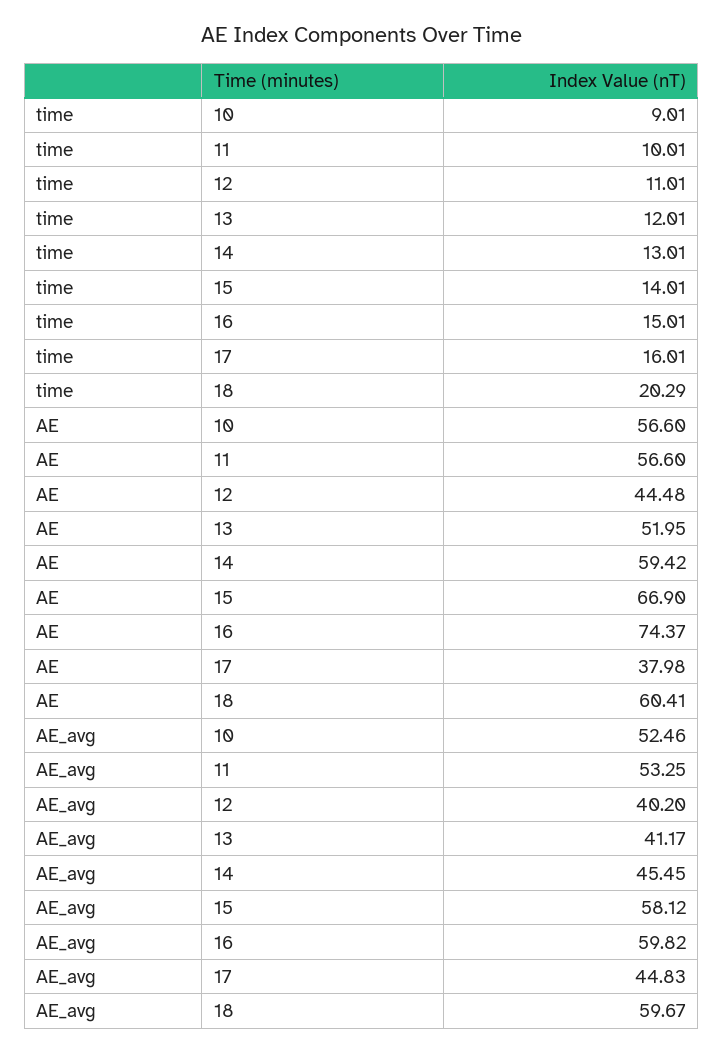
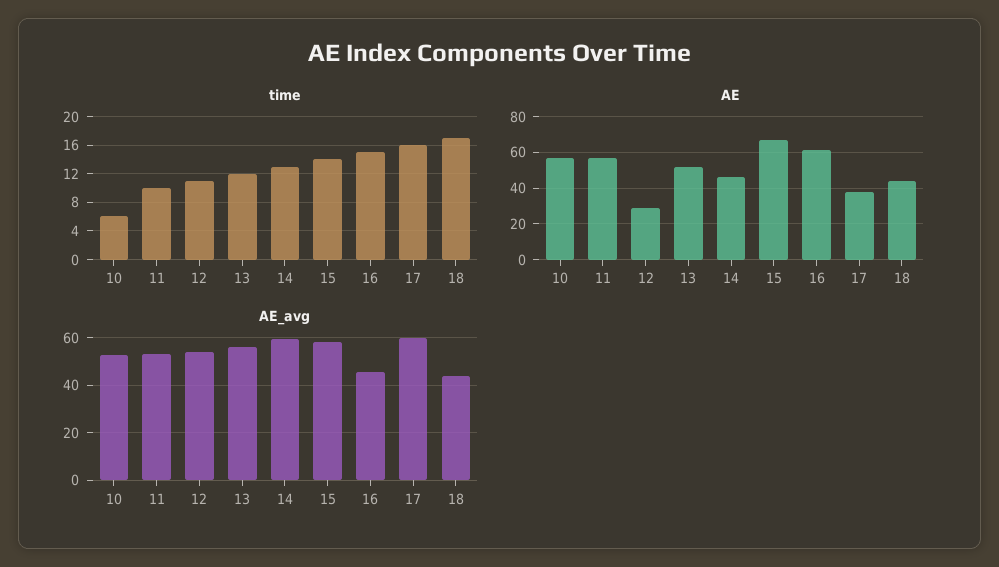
time, 10: 9.01 -> 6
time, 18: 20.29 -> 17
AE, 12: 44.48 -> 30
AE, 14: 59.42 -> 45
AE, 16: 74.37 -> 60
AE, 18: 60.41 -> 45
AE_avg, 12: 40.2 -> 55
AE_avg, 13: 41.17 -> 55
AE_avg, 14: 45.45 -> 60
AE_avg, 16: 59.82 -> 45
AE_avg, 17: 44.83 -> 60
AE_avg, 18: 59.67 -> 45

